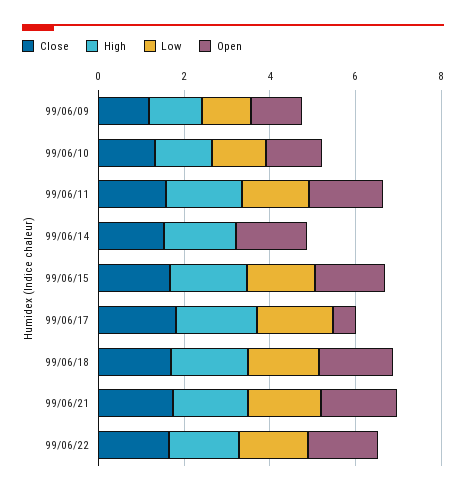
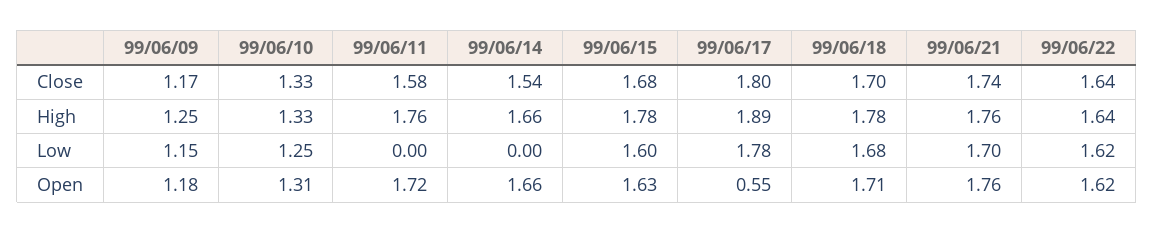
Low, 99/06/11: 1.5 -> 0

